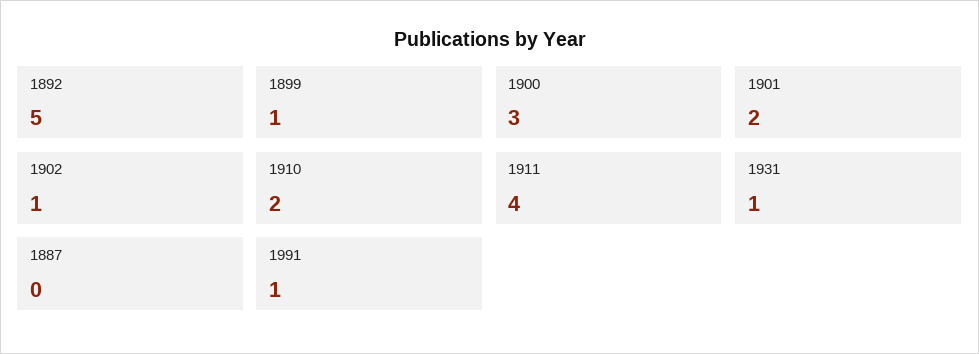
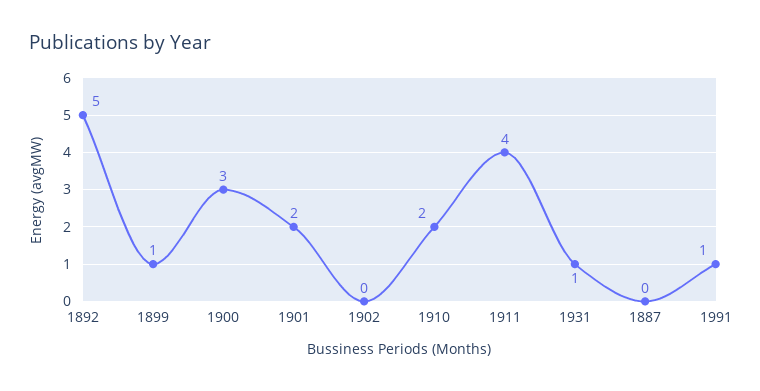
1902: 1 -> 0

